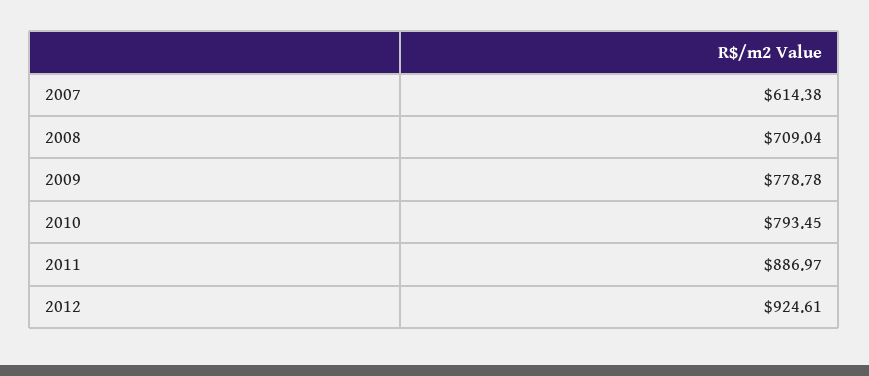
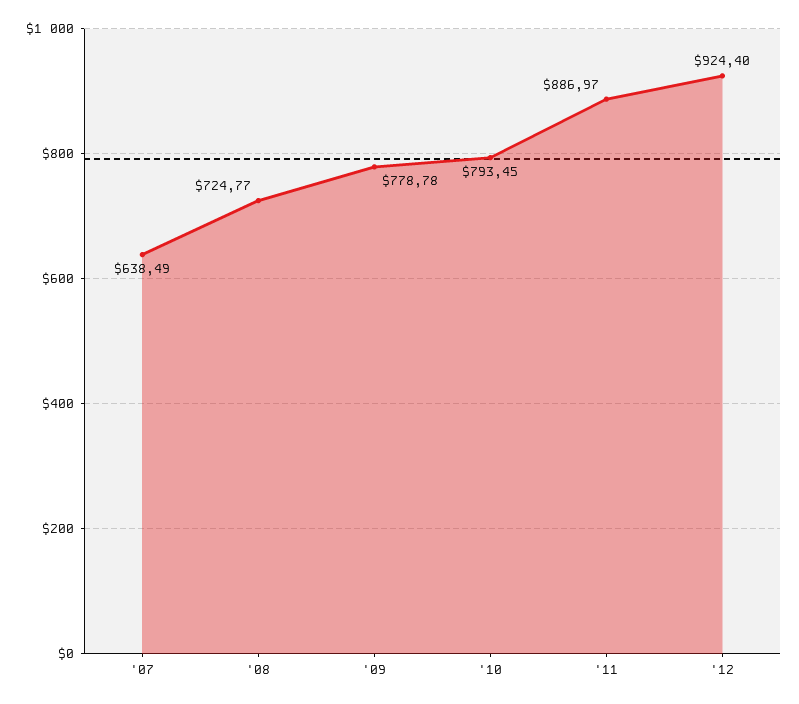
2007: 614.38 -> 638.49
2008: 709.04 -> 724.77
2012: 924.61 -> 924.4

